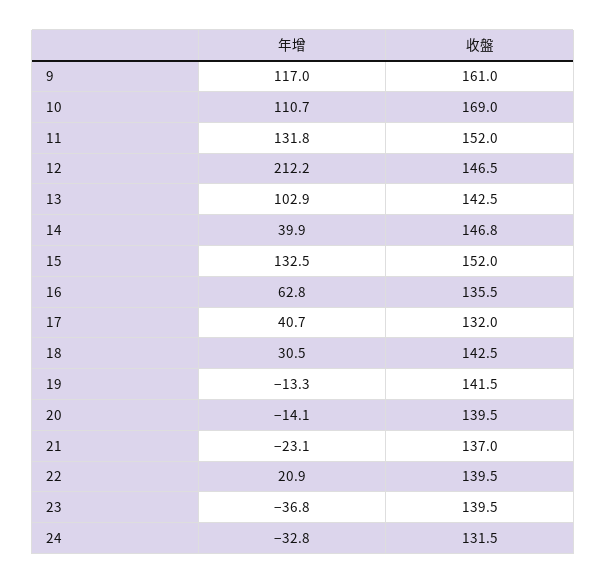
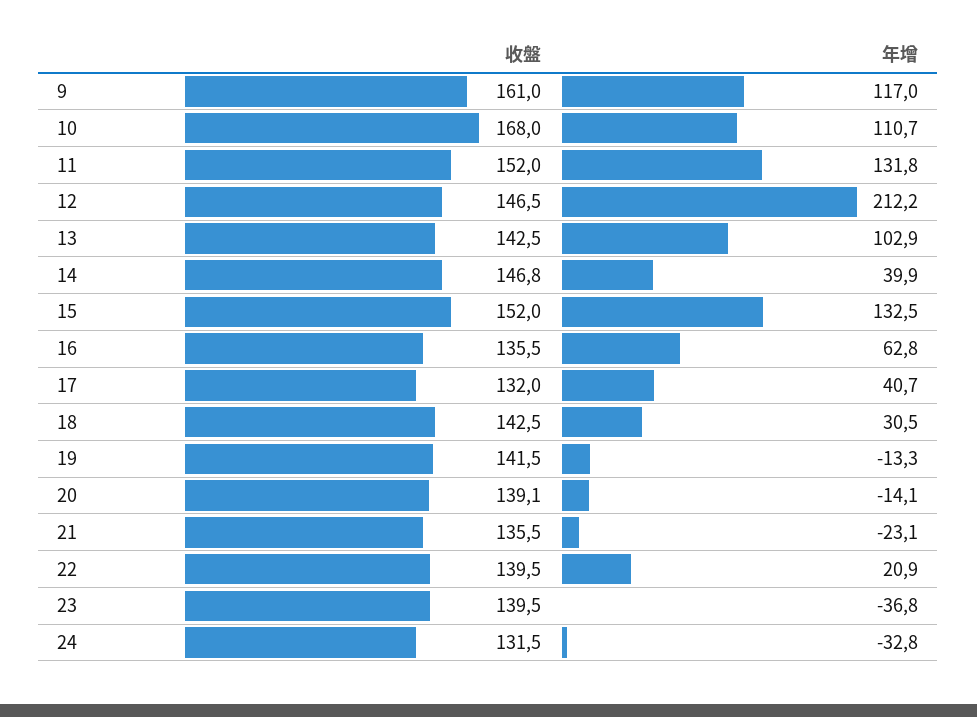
收盤, 10: 169 -> 168
收盤, 20: 139.5 -> 139.1
收盤, 21: 137 -> 135.5

